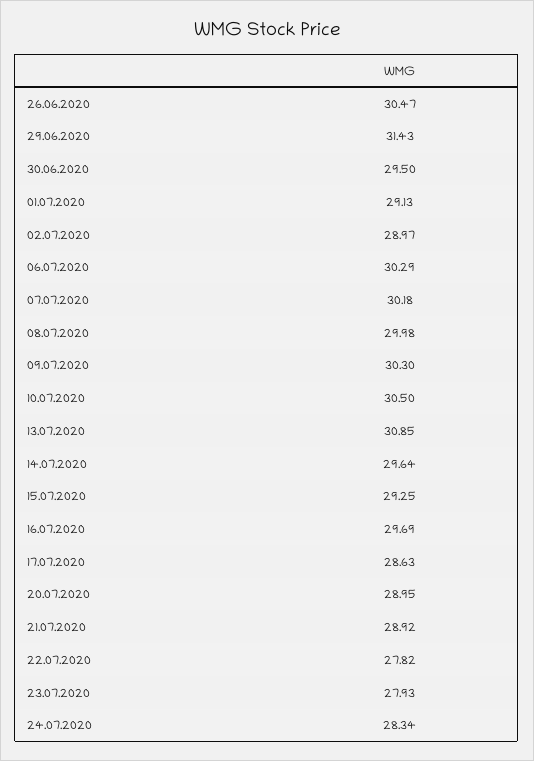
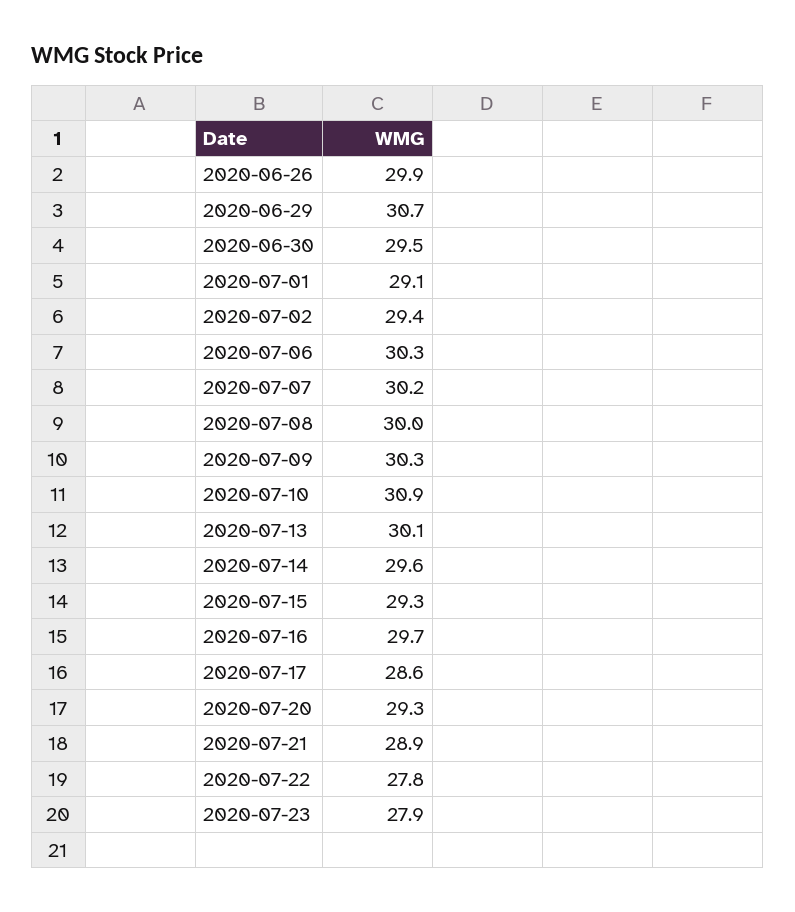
26.06.2020: 30.47 -> 29.9
29.06.2020: 31.43 -> 30.7
02.07.2020: 28.97 -> 29.4
10.07.2020: 30.5 -> 30.9
13.07.2020: 30.85 -> 30.1
20.07.2020: 28.95 -> 29.3
24.07.2020: 28.34 -> none

